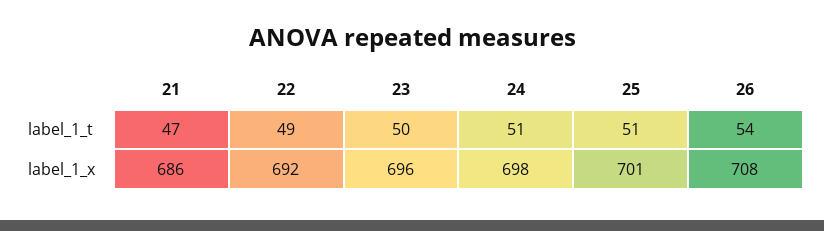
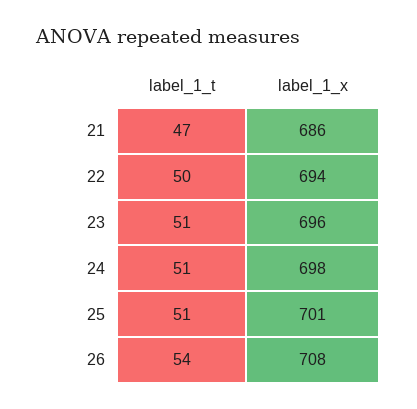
22, label_1_t: 49 -> 50
23, label_1_t: 50 -> 51
22, label_1_x: 692 -> 694

